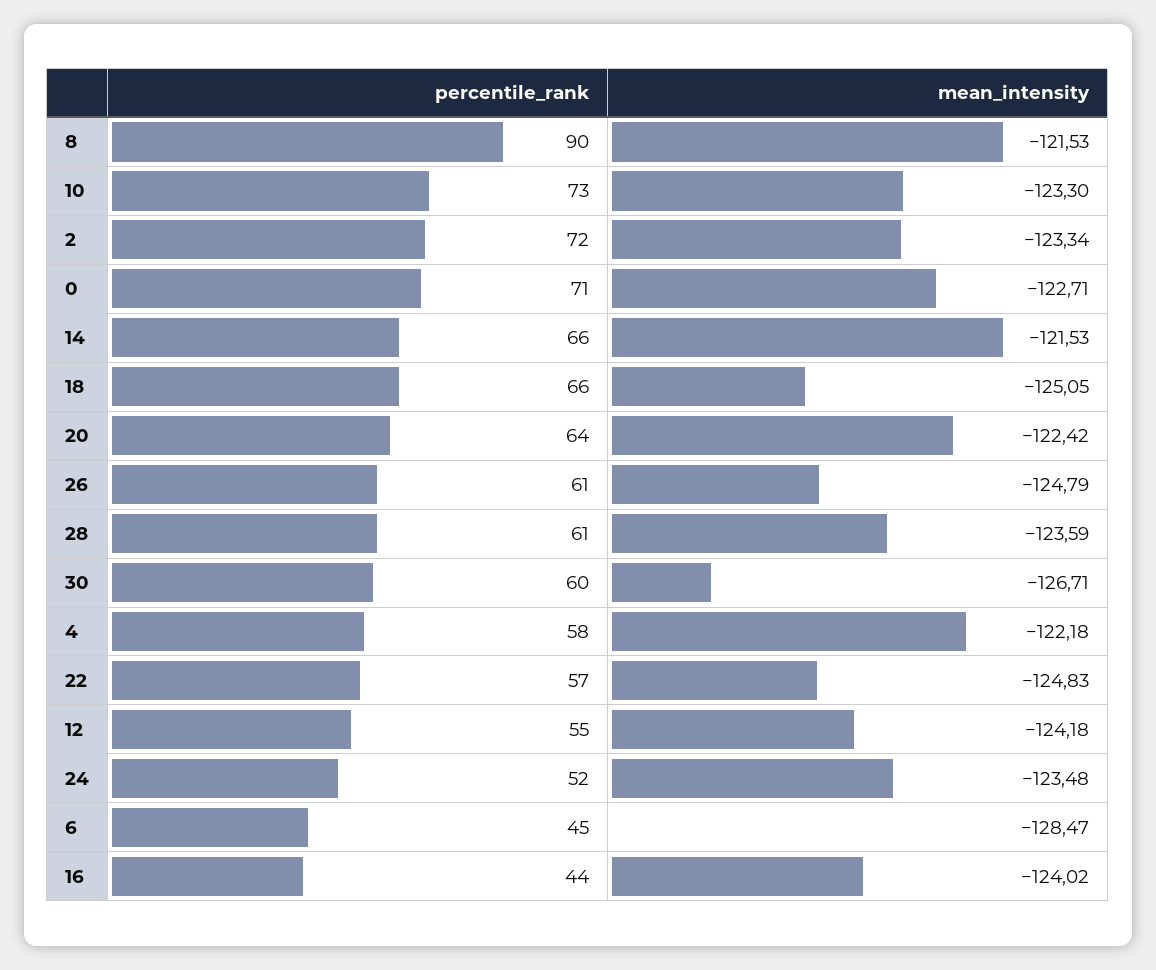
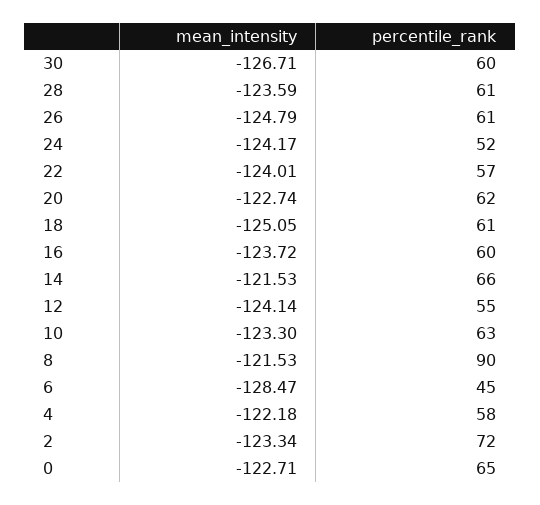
percentile_rank, 10: 73 -> 63
percentile_rank, 0: 71 -> 65
percentile_rank, 18: 66 -> 61
percentile_rank, 20: 64 -> 62
mean_intensity, 20: -122.42 -> -122.74
mean_intensity, 22: -124.83 -> -124.01
mean_intensity, 12: -124.18 -> -124.14
mean_intensity, 24: -123.48 -> -124.17
percentile_rank, 16: 44 -> 60
mean_intensity, 16: -124.02 -> -123.72

